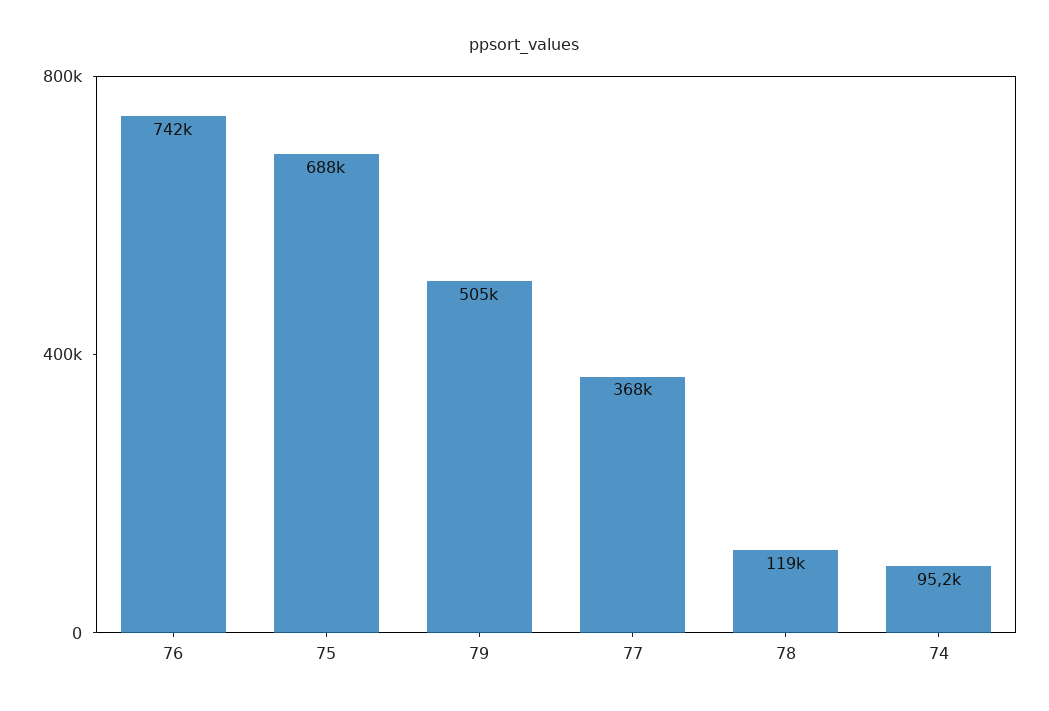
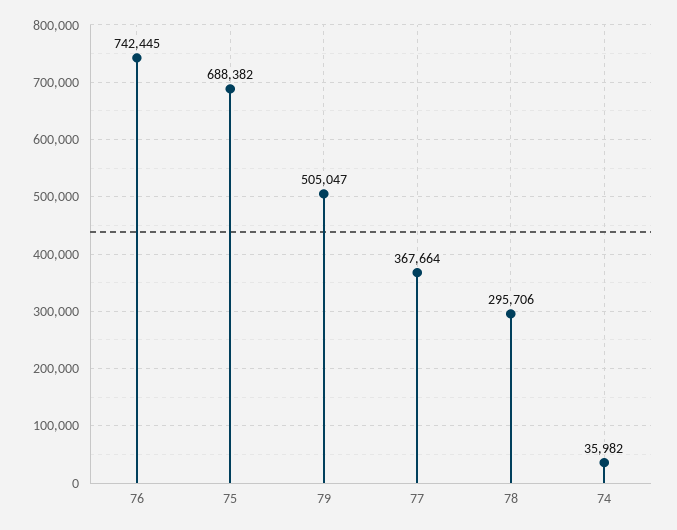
78: 119000 -> 295706
74: 95200 -> 35982

